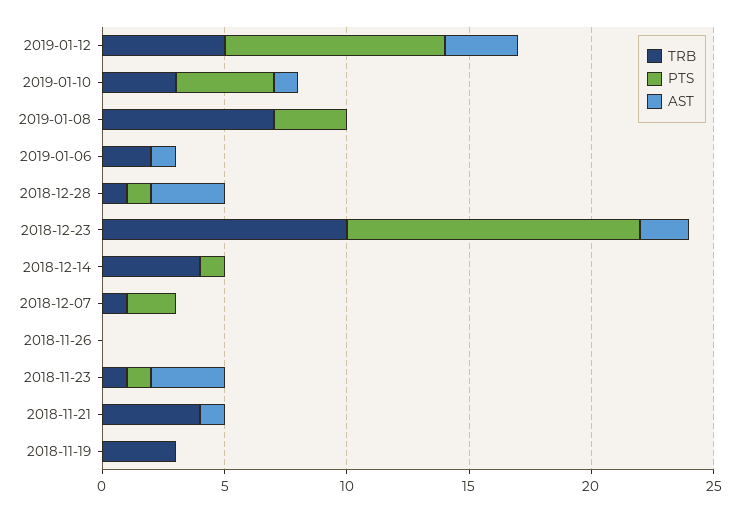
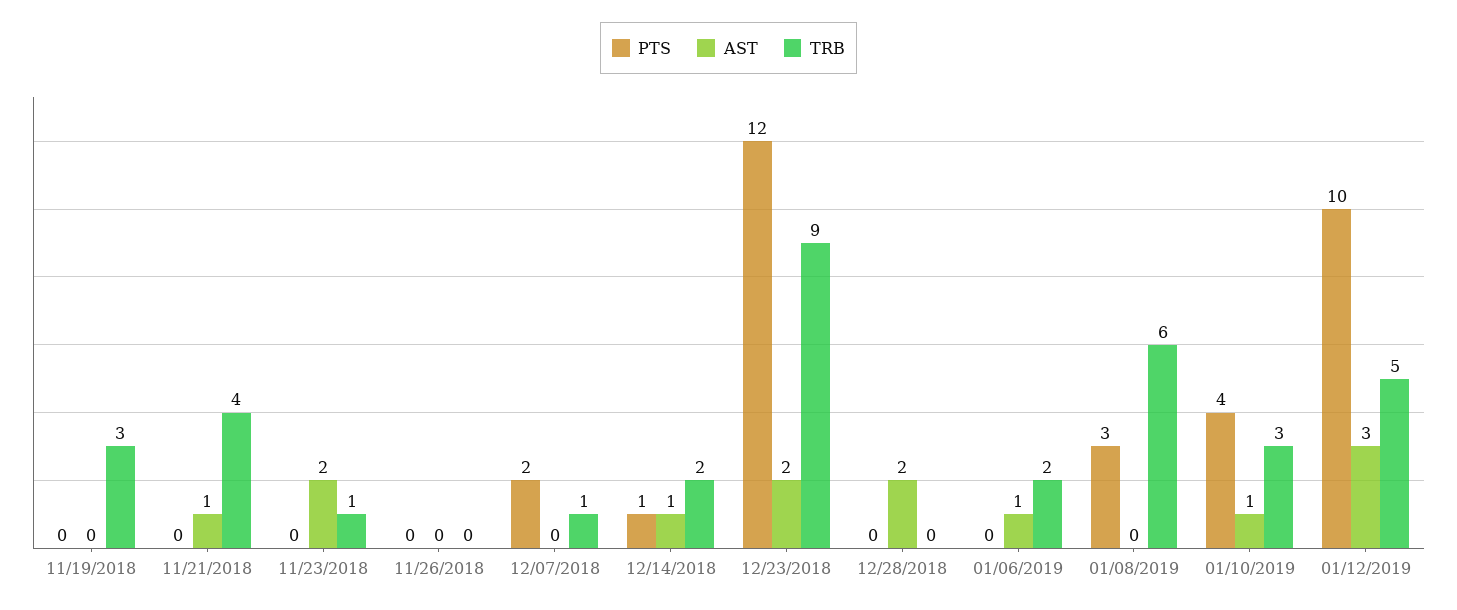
PTS, 2019-01-12: 9 -> 10
TRB, 2019-01-08: 7 -> 6
TRB, 2018-12-28: 1 -> 0
PTS, 2018-12-28: 1 -> 0
AST, 2018-12-28: 3 -> 2
TRB, 2018-12-23: 10 -> 9
TRB, 2018-12-14: 4 -> 2
AST, 2018-12-14: 0 -> 1
PTS, 2018-11-23: 1 -> 0
AST, 2018-11-23: 3 -> 2

